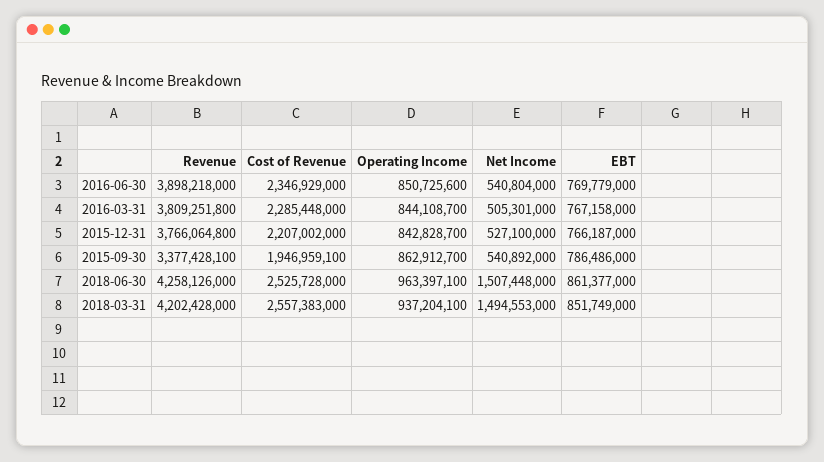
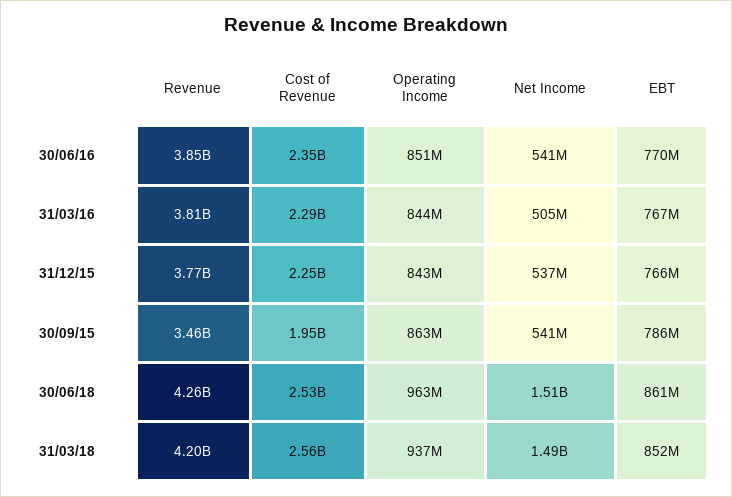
Revenue, 2016-06-30: 3898218000 -> 3850000000
Cost of Revenue, 2015-12-31: 2207002000 -> 2250000000
Net Income, 2015-12-31: 527100000 -> 537000000
Revenue, 2015-09-30: 3377428100 -> 3460000000

